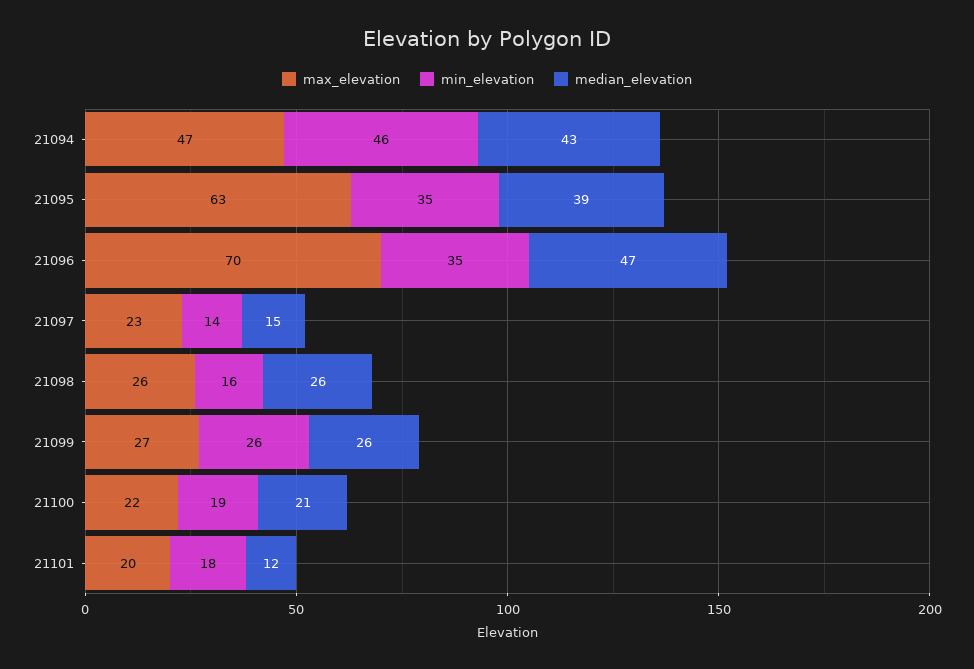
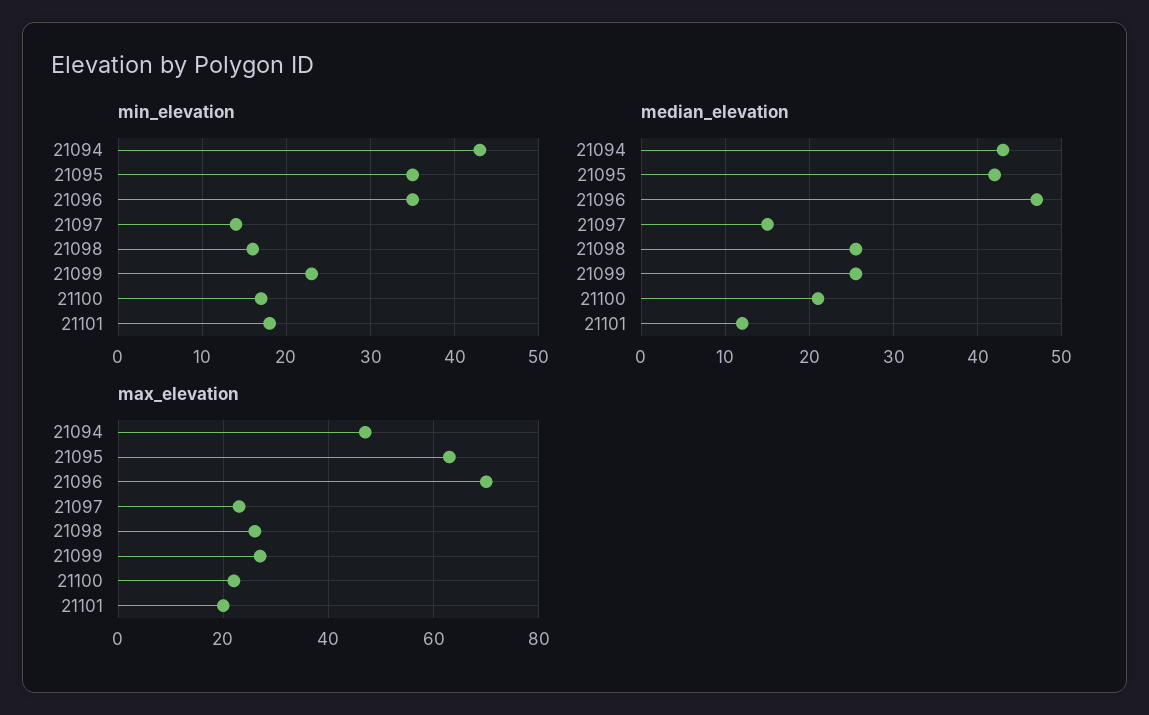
min_elevation, 21094: 46 -> 43
median_elevation, 21095: 39 -> 42
min_elevation, 21099: 26 -> 23
min_elevation, 21100: 19 -> 17

